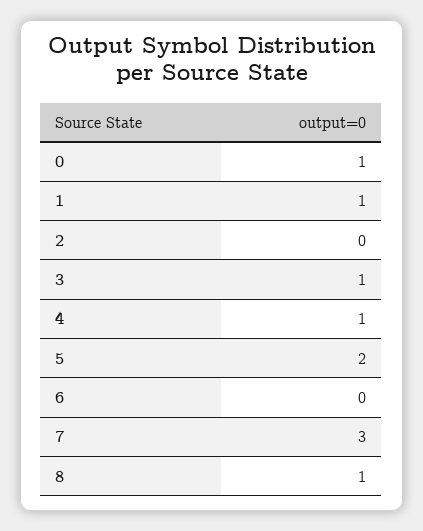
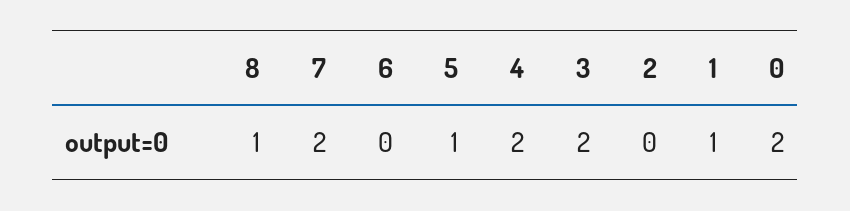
0: 1 -> 2
3: 1 -> 2
4: 1 -> 2
5: 2 -> 1
7: 3 -> 2

